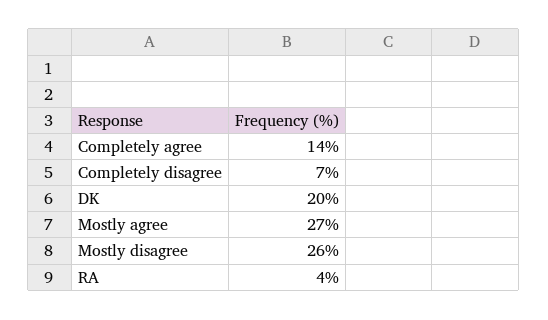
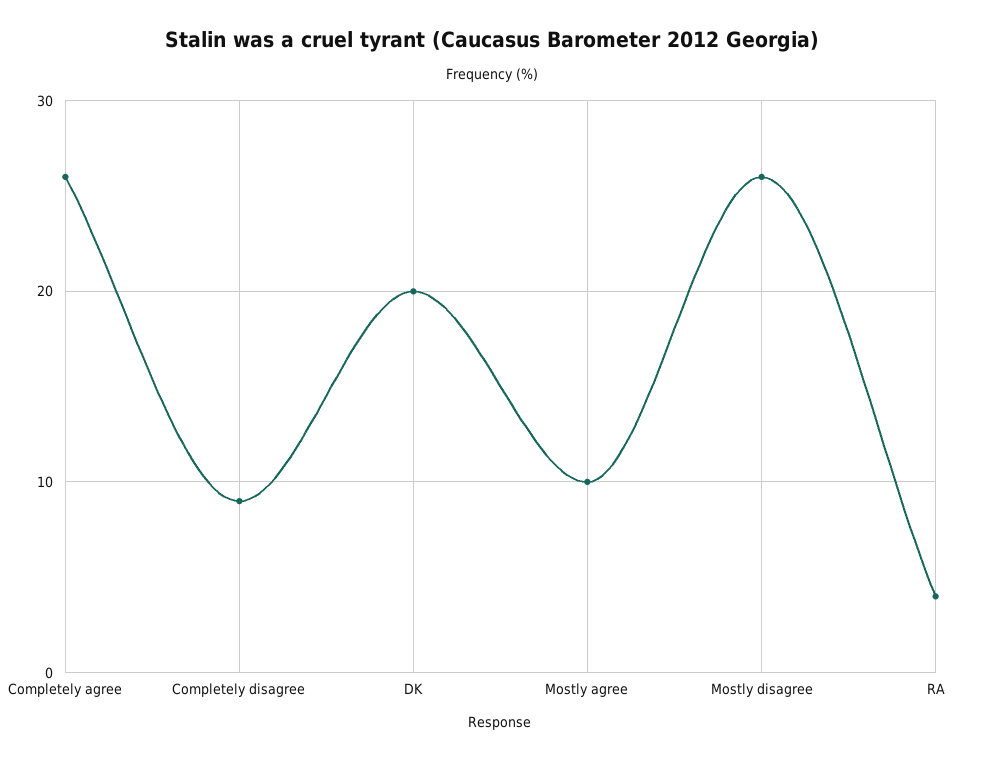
Completely agree: 14 -> 26
Completely disagree: 7 -> 9
Mostly agree: 27 -> 10

